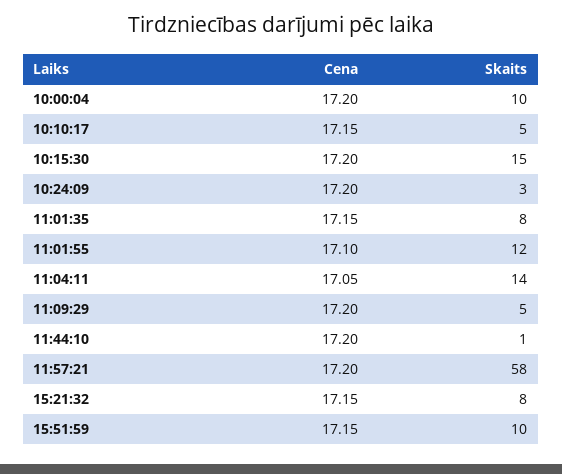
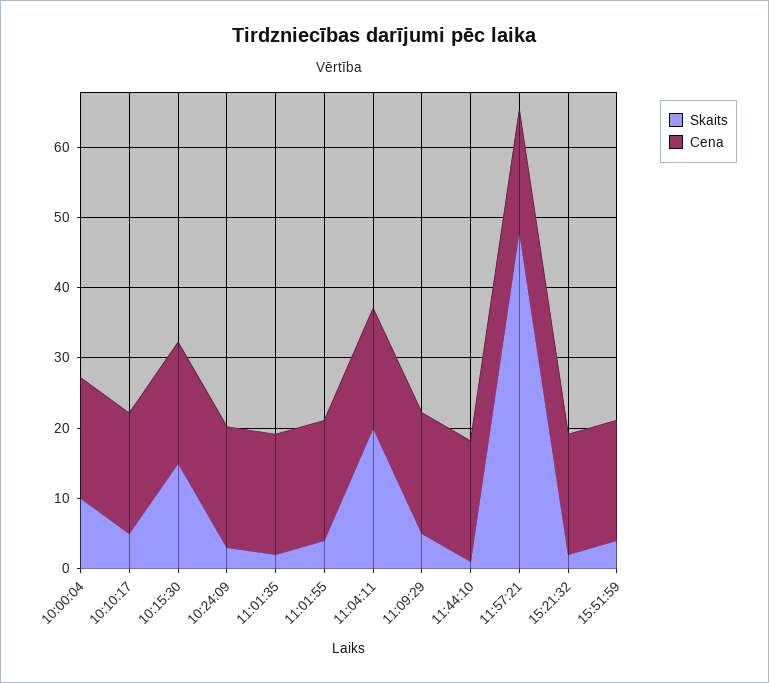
Skaits, 11:01:35: 8 -> 2
Skaits, 11:01:55: 12 -> 4
Skaits, 11:04:11: 14 -> 20
Skaits, 11:57:21: 58 -> 48
Skaits, 15:21:32: 8 -> 2
Skaits, 15:51:59: 10 -> 4

